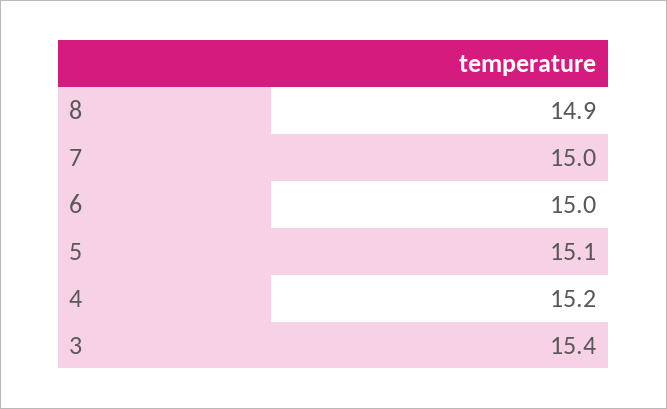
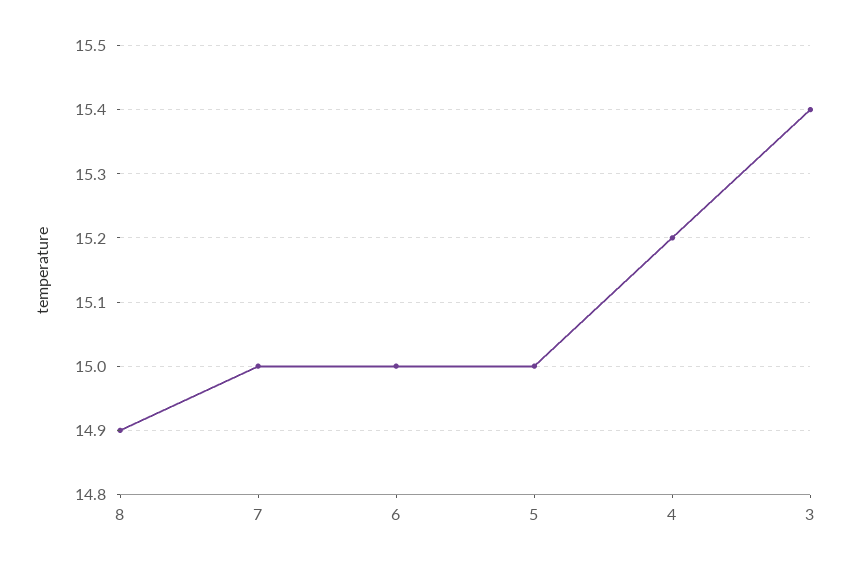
5: 15.1 -> 15

